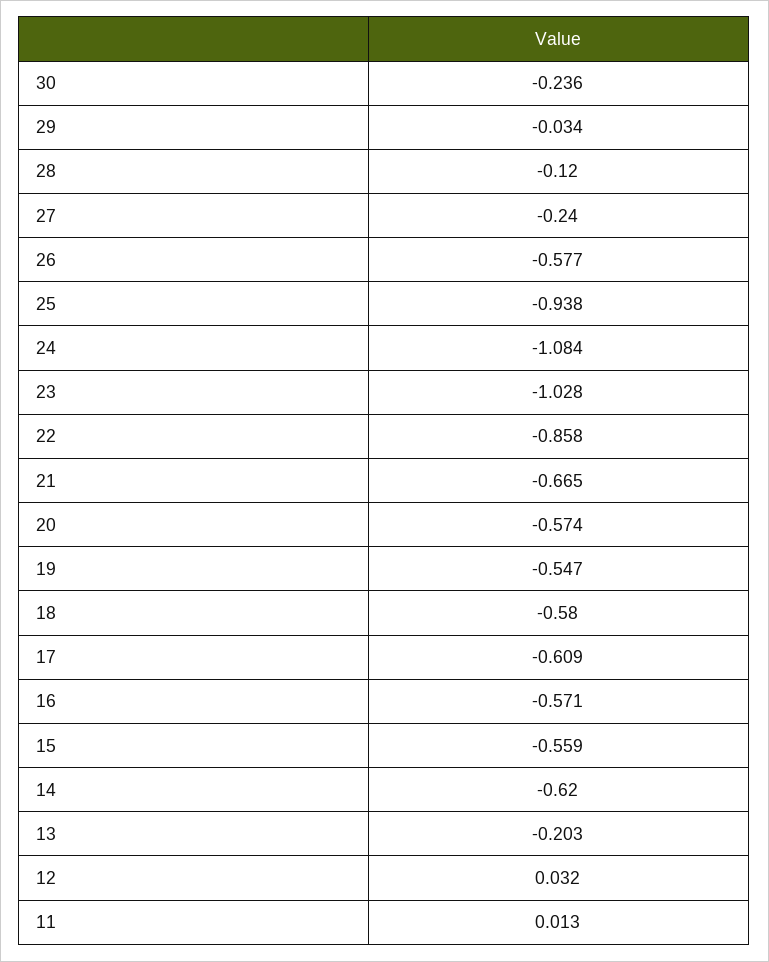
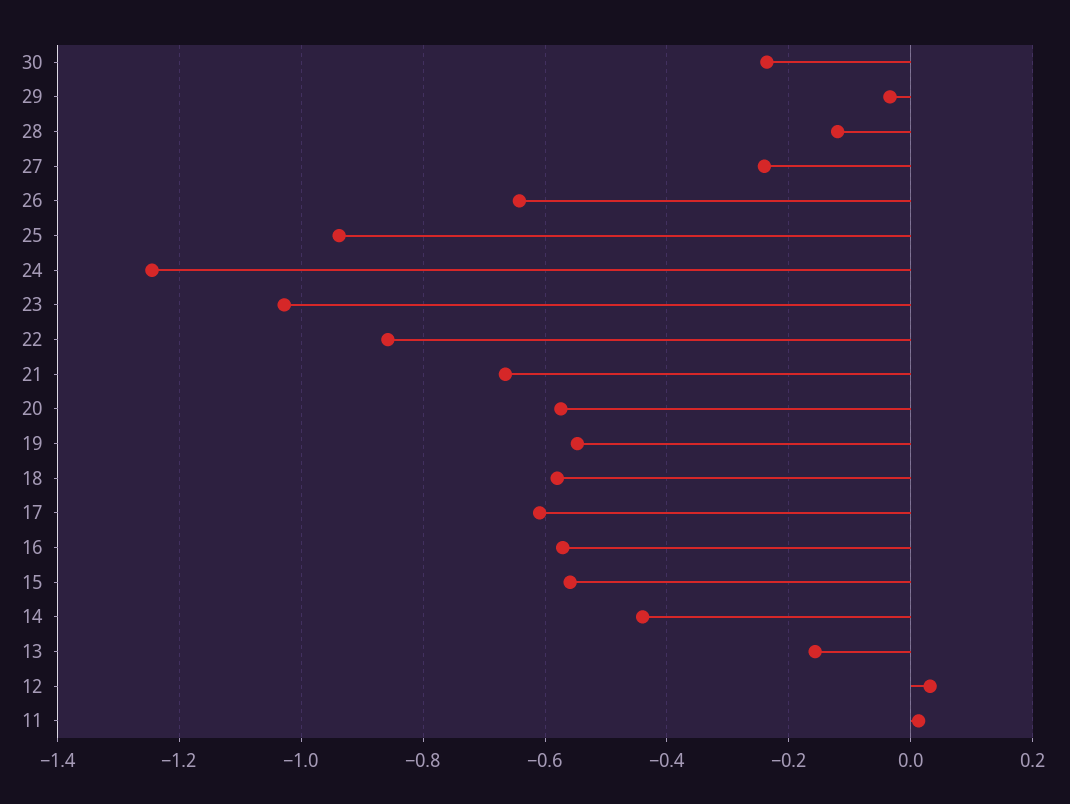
26: -0.577 -> -0.64
24: -1.084 -> -1.24
14: -0.62 -> -0.44
13: -0.203 -> -0.16

